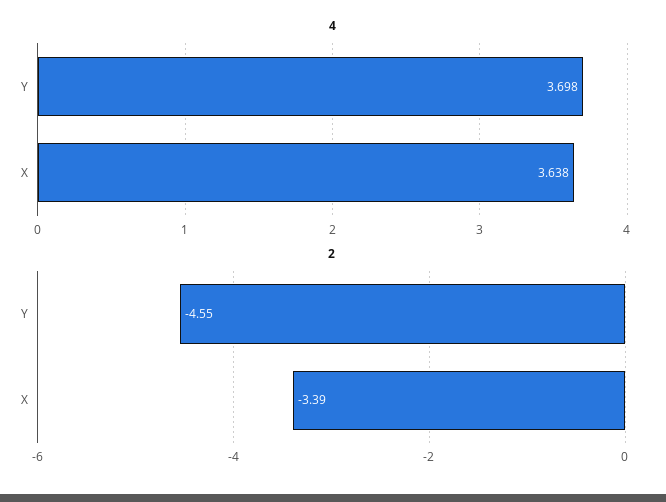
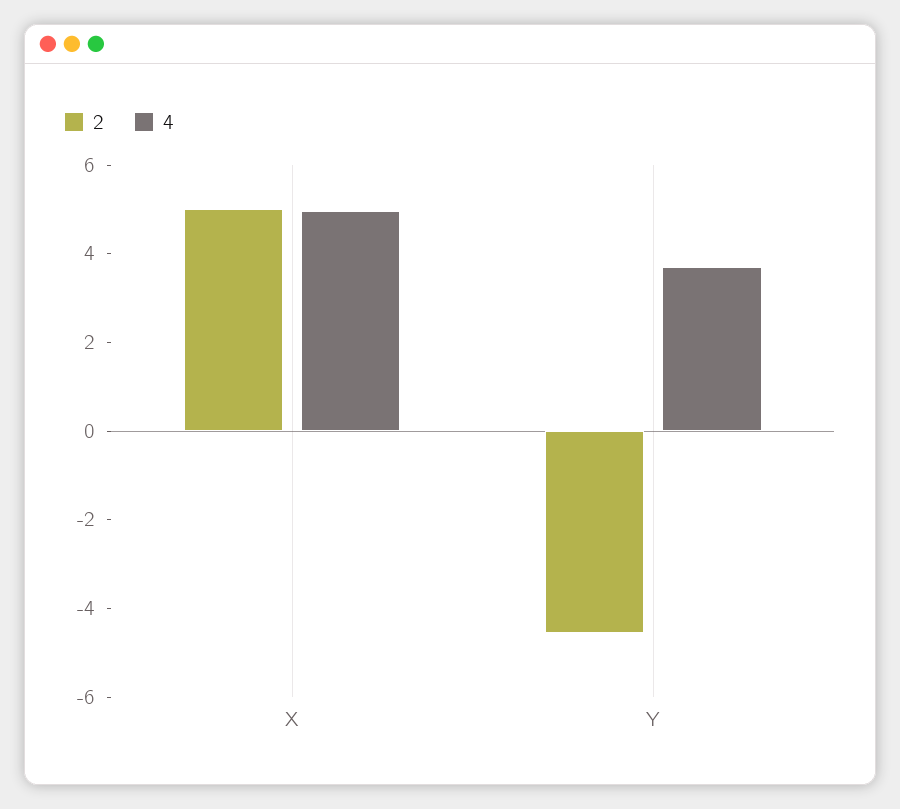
4, X: 3.638 -> 5
2, X: -3.39 -> 5

